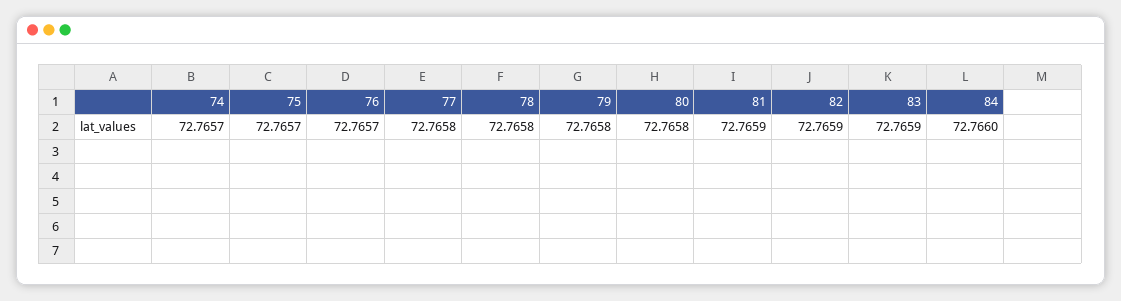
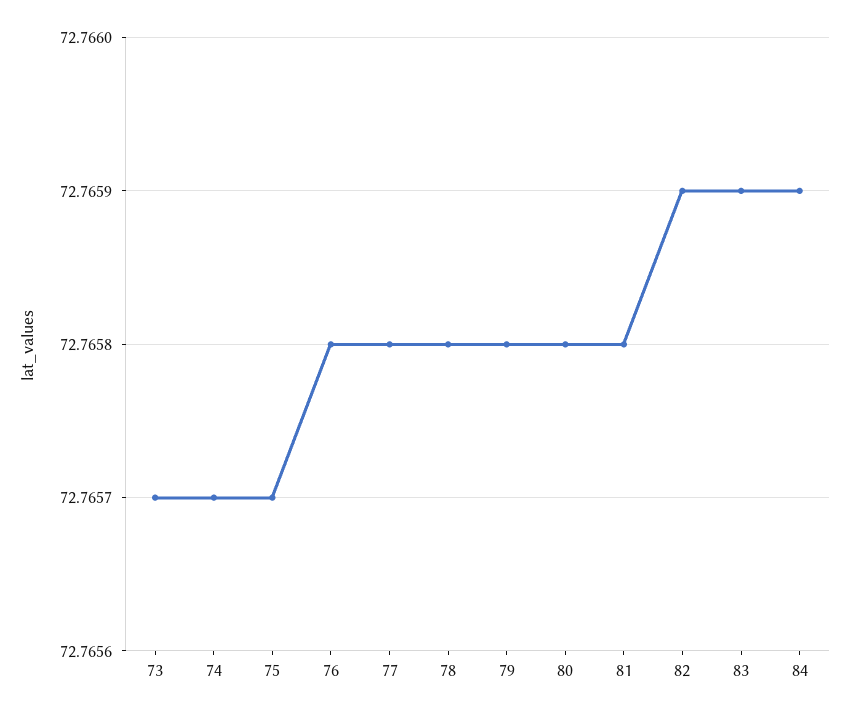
76: 72.7657 -> 72.7658
81: 72.7659 -> 72.7658
84: 72.766 -> 72.7659
73: none -> 72.7657

